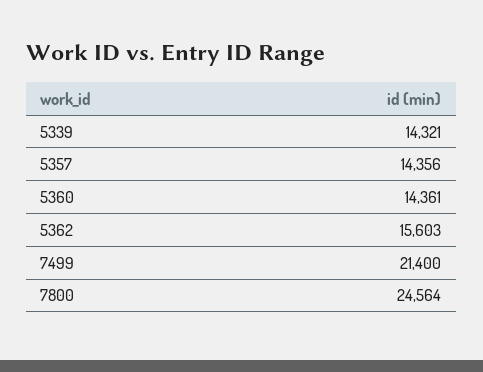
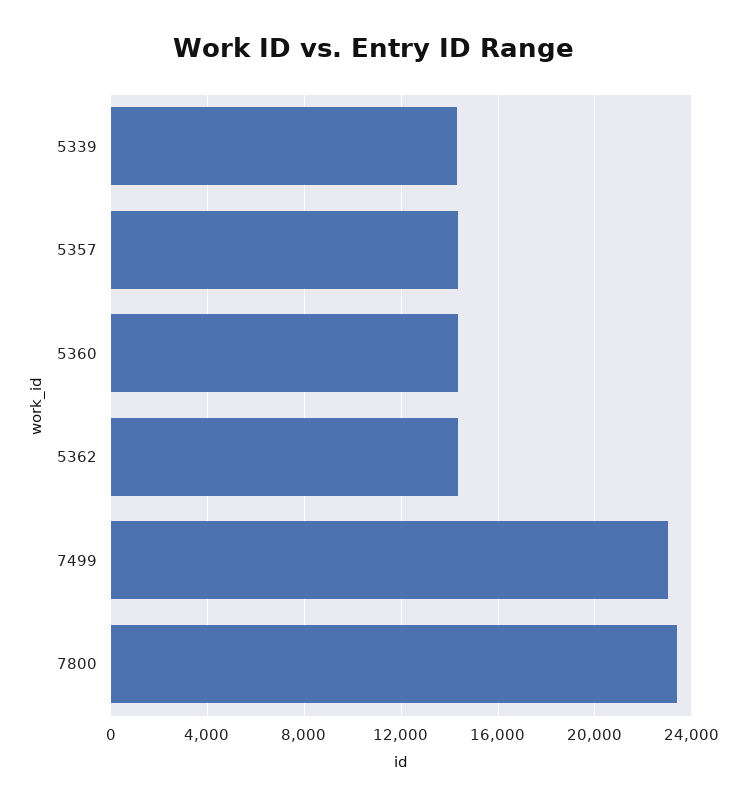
5362: 15603 -> 14500
7499: 21400 -> 23000
7800: 24564 -> 23500

